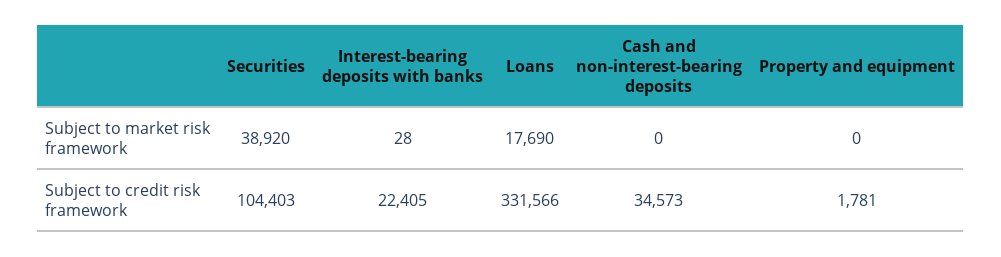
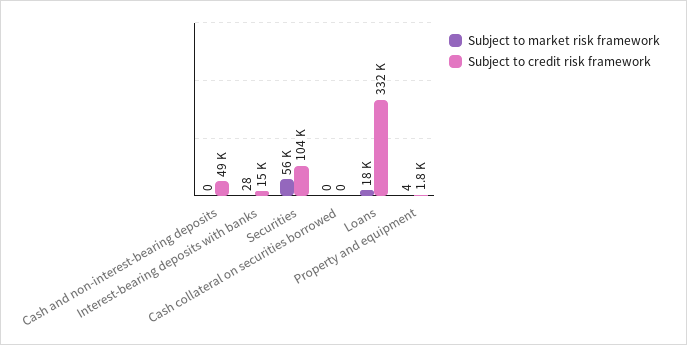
Subject to market risk framework, Securities: 38920 -> 56000
Subject to market risk framework, Property and equipment: 0 -> 4
Subject to credit risk framework, Interest-bearing deposits with banks: 22405 -> 15000
Subject to credit risk framework, Cash and non-interest-bearing deposits: 34573 -> 49000
Subject to market risk framework, Cash collateral on securities borrowed: none -> 0
Subject to credit risk framework, Cash collateral on securities borrowed: none -> 0

